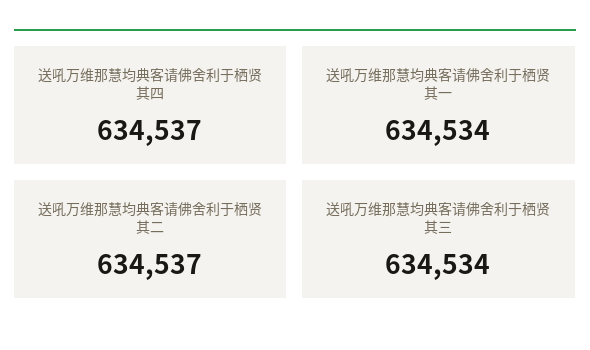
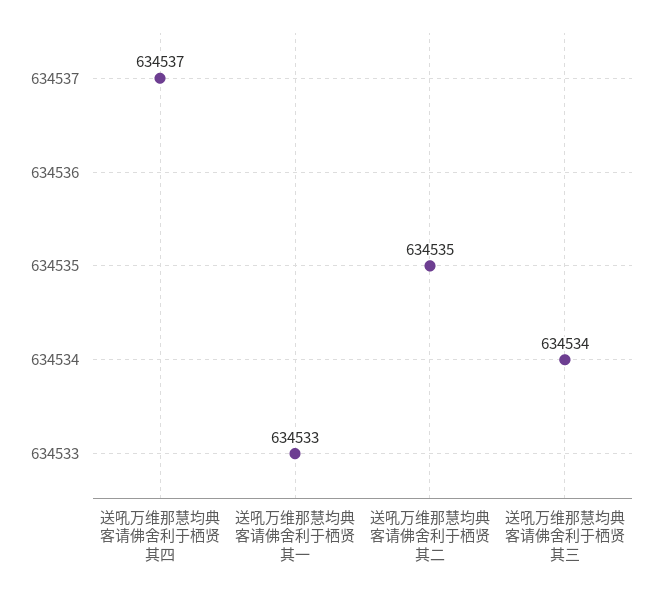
送吼万维那慧均典客请佛舍利于栖贤 其一: 634534 -> 634533
送吼万维那慧均典客请佛舍利于栖贤 其二: 634537 -> 634535

